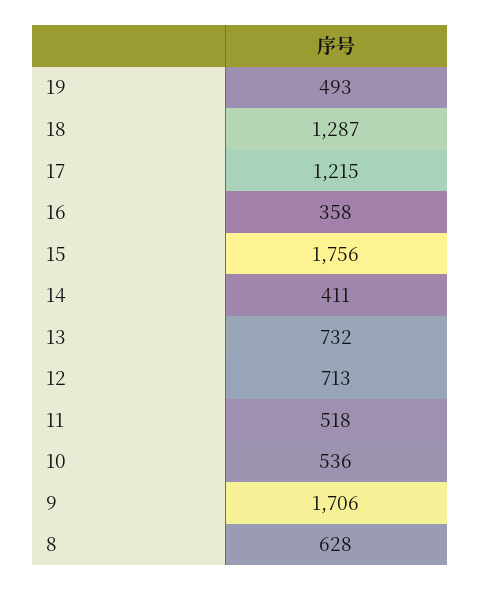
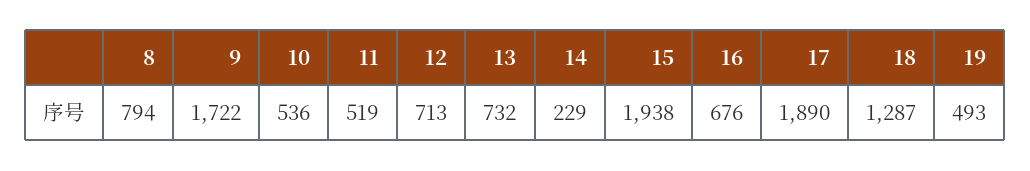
17: 1215 -> 1890
16: 358 -> 676
15: 1756 -> 1938
14: 411 -> 229
11: 518 -> 519
9: 1706 -> 1722
8: 628 -> 794

